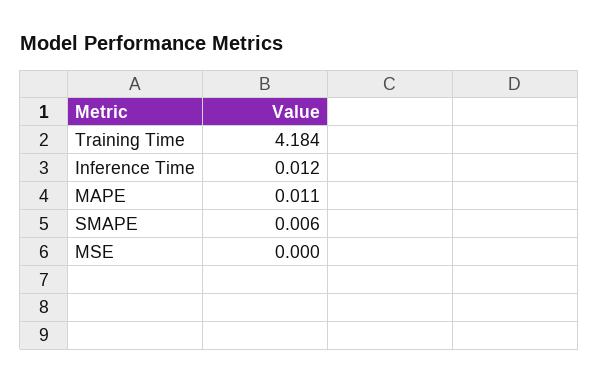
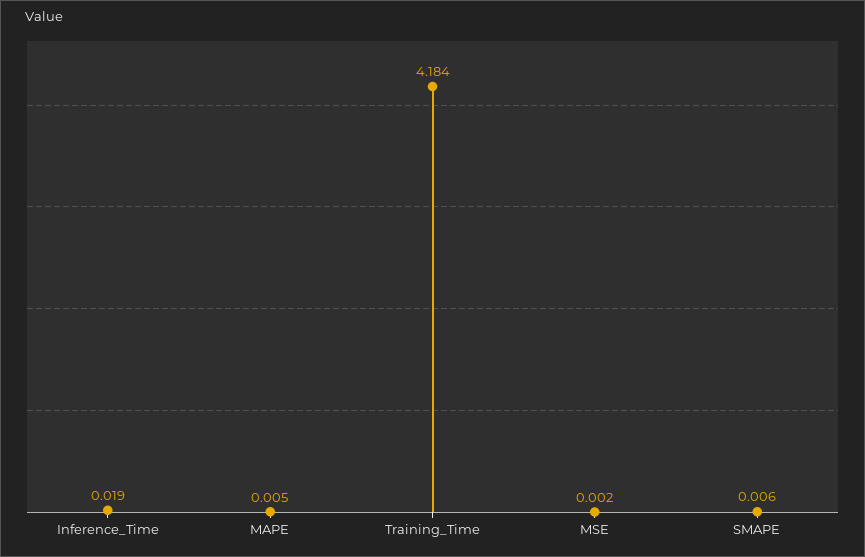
Inference Time: 0.012 -> 0.019
MAPE: 0.011 -> 0.005
MSE: 0 -> 0.002

